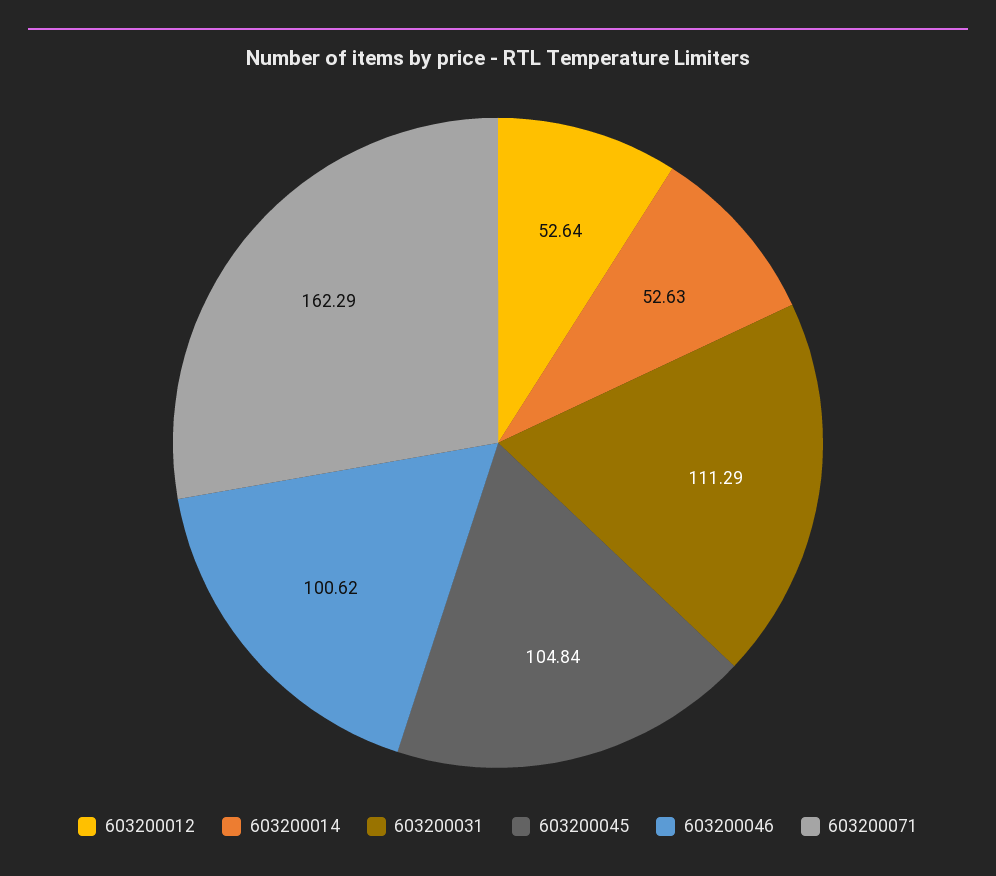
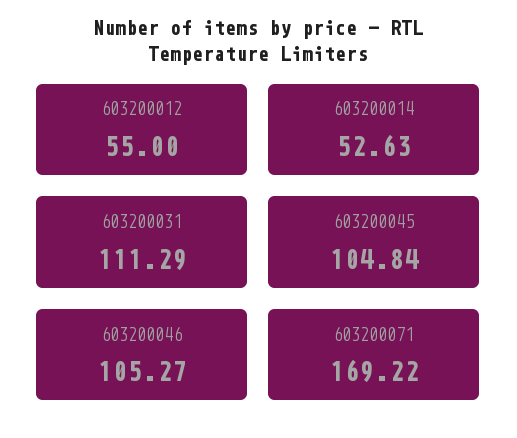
603200012: 52.64 -> 55
603200046: 100.62 -> 105.27
603200071: 162.29 -> 169.22

